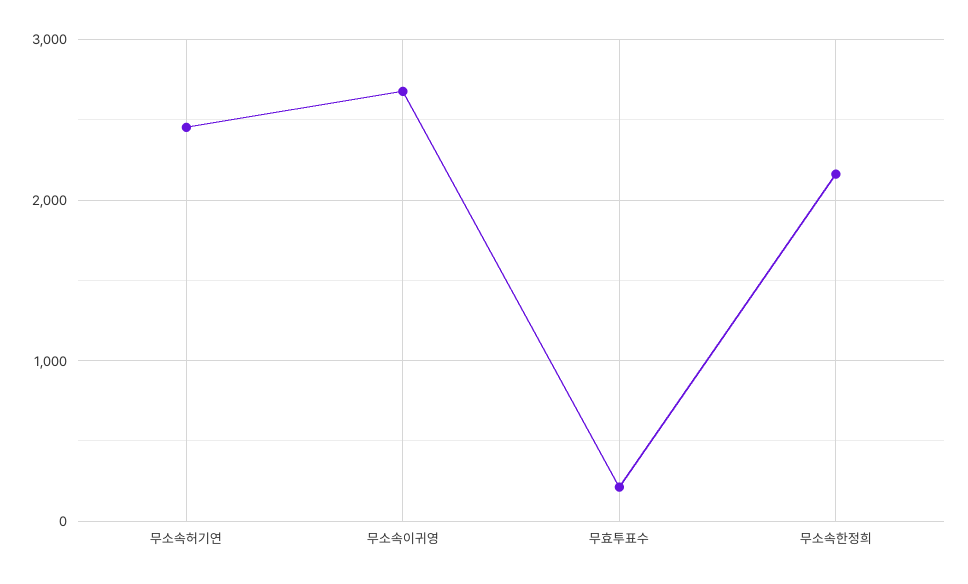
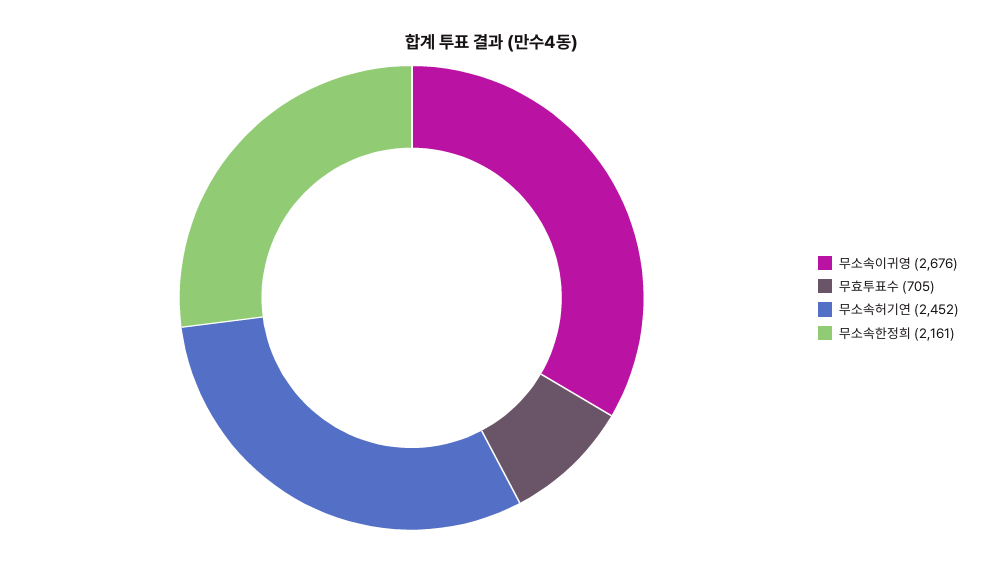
무효투표수: 200 -> 705

